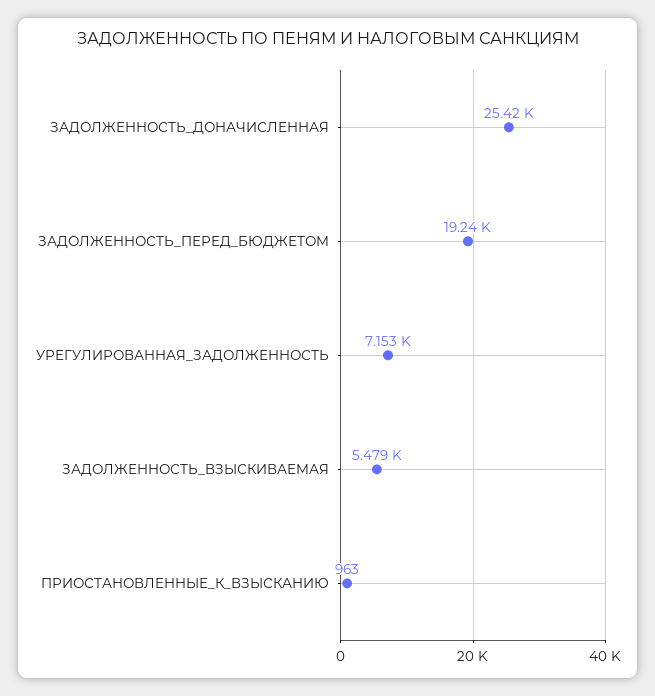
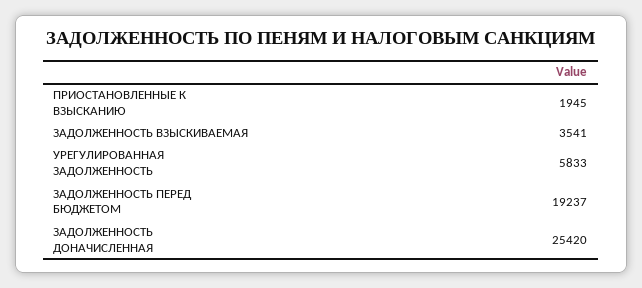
УРЕГУЛИРОВАННАЯ_ЗАДОЛЖЕННОСТЬ: 7153 -> 5833
ЗАДОЛЖЕННОСТЬ_ВЗЫСКИВАЕМАЯ: 5479 -> 3541
ПРИОСТАНОВЛЕННЫЕ_К_ВЗЫСКАНИЮ: 963 -> 1945

